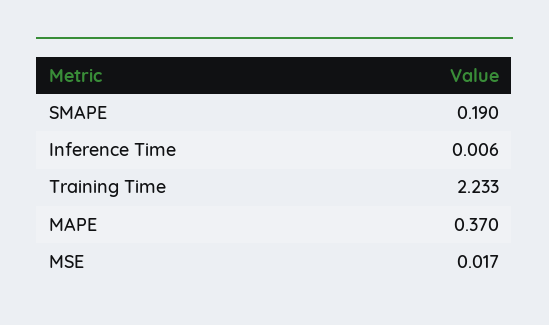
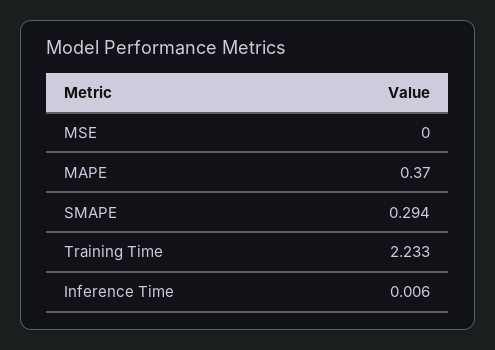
SMAPE: 0.19 -> 0.294
MSE: 0.017 -> 0

